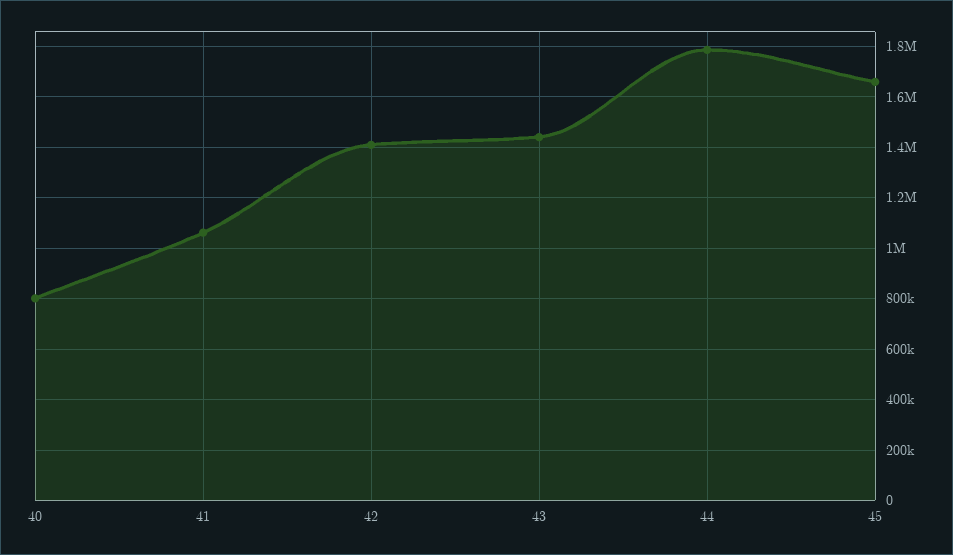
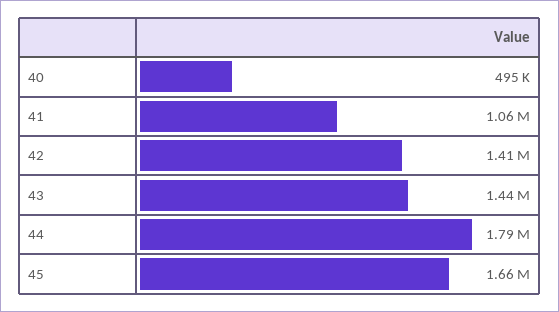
40: 800000 -> 495000

